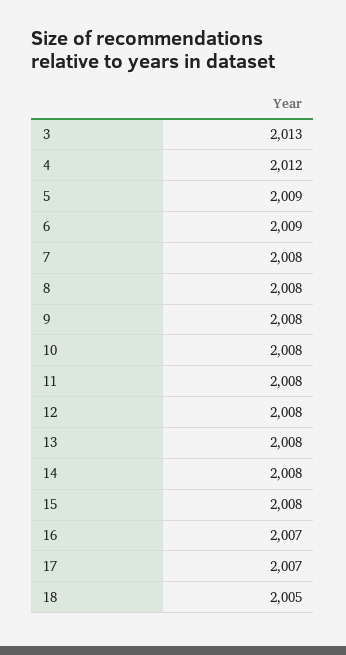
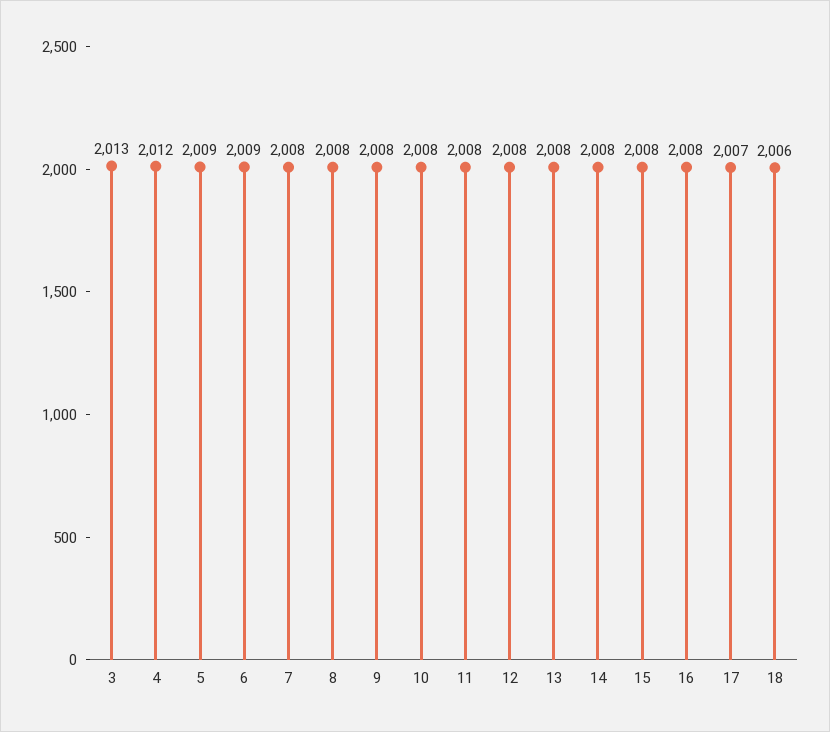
16: 2007 -> 2008
18: 2005 -> 2006

